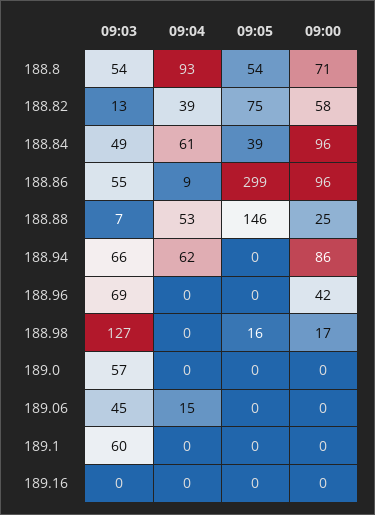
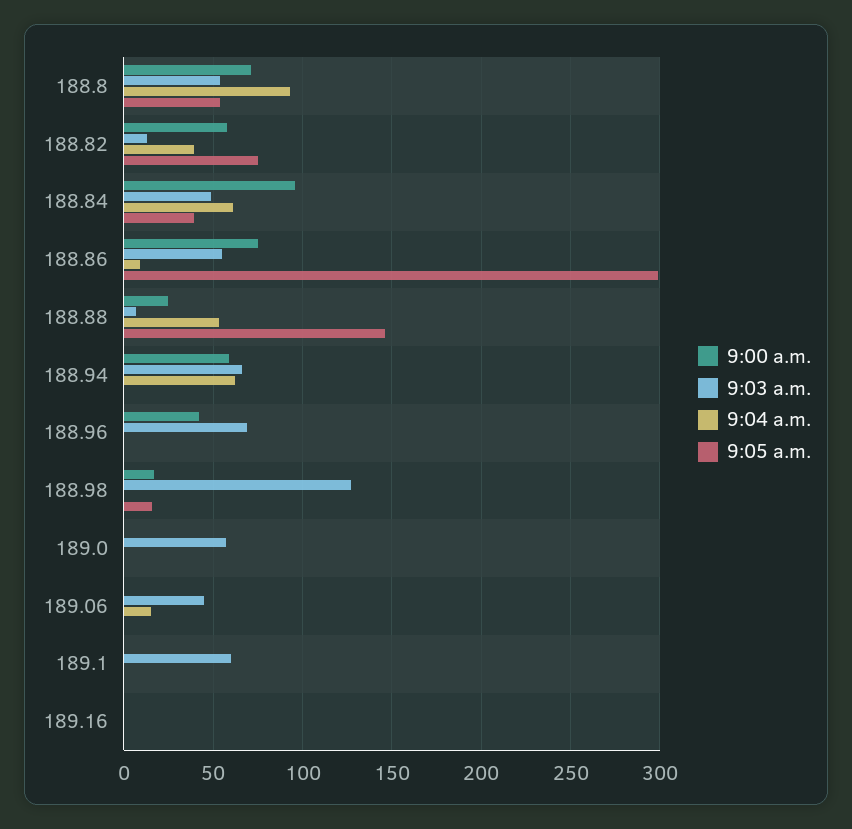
09:00, 188.86: 96 -> 75
09:00, 188.94: 86 -> 60

